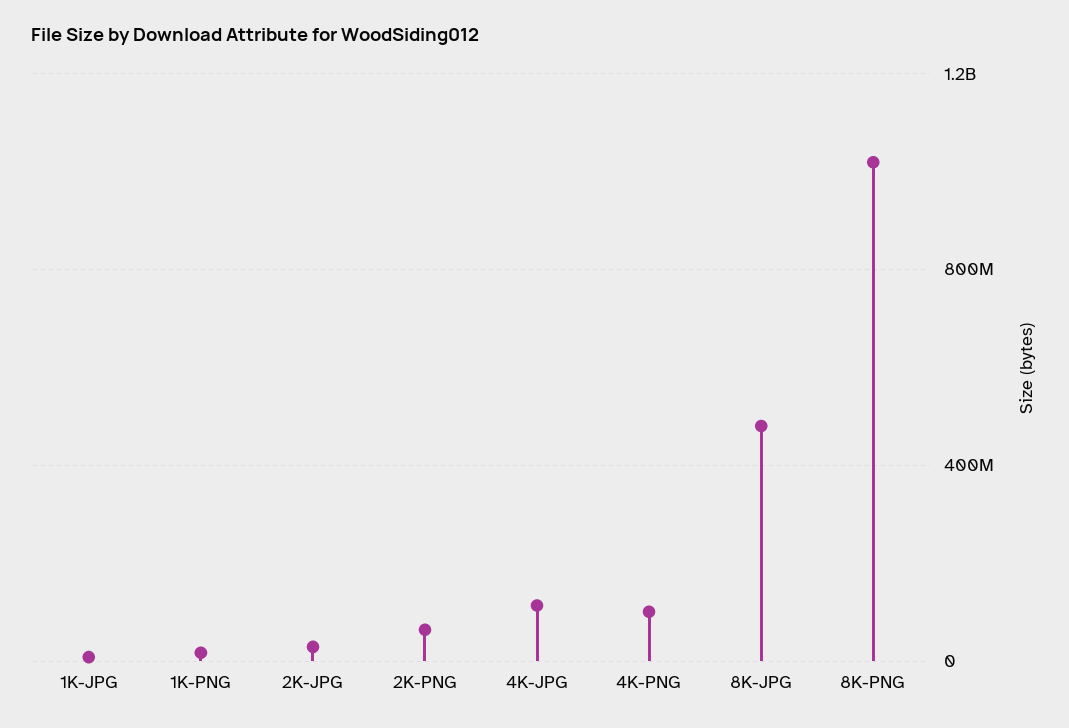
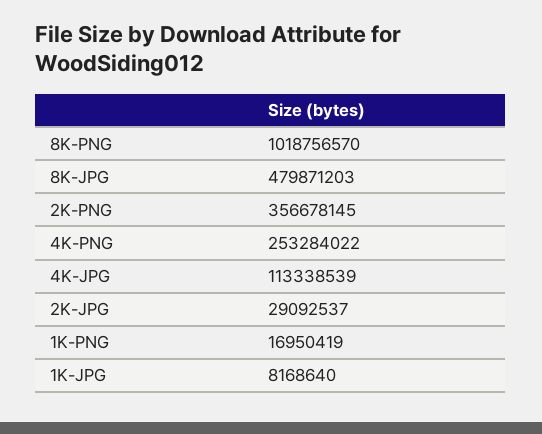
2K-PNG: 50000000 -> 356678145
4K-PNG: 100000000 -> 253284022

